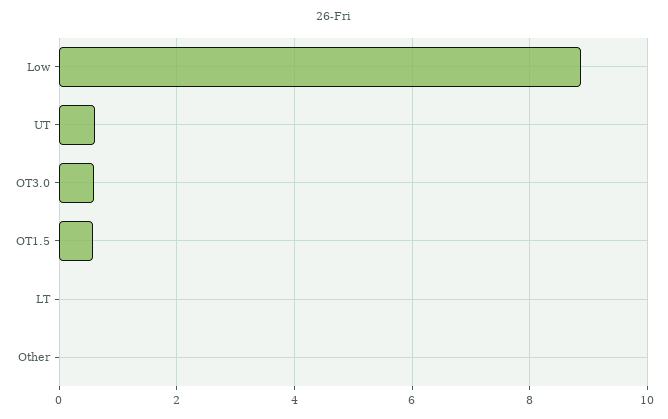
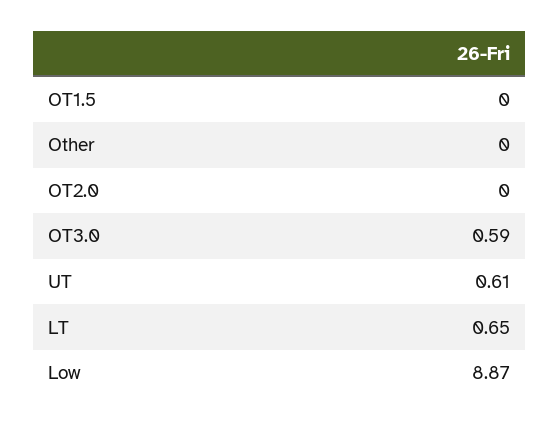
OT1.5: 0.6 -> 0
LT: 0 -> 0.65
OT2.0: none -> 0

